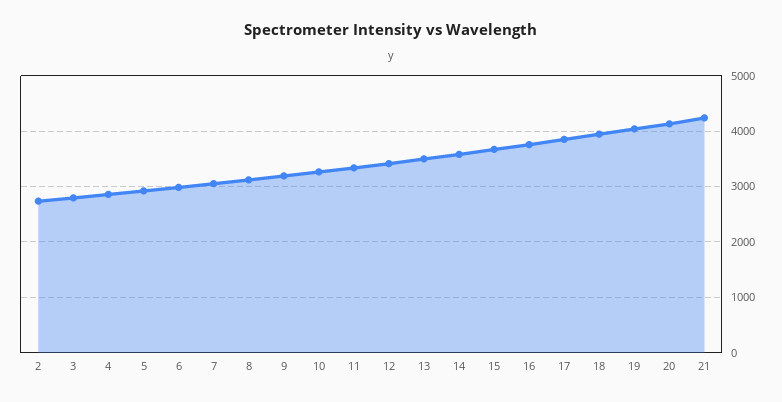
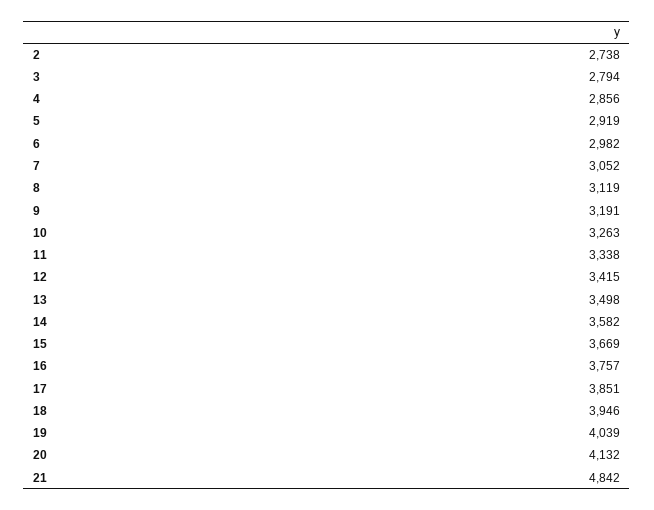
21: 4200 -> 4842

